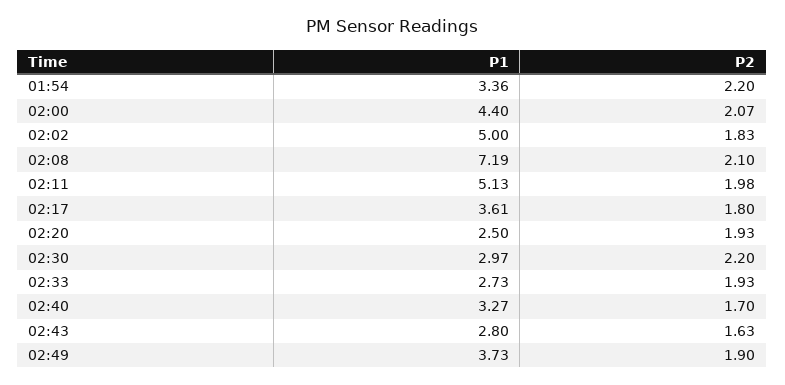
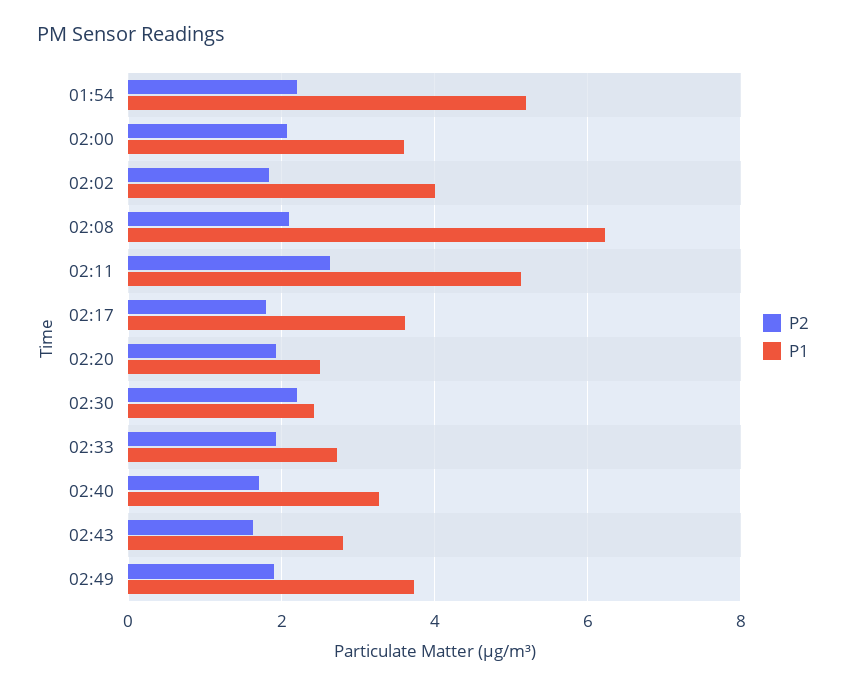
P1, 01:54: 3.36 -> 5.2
P1, 02:00: 4.4 -> 3.6
P1, 02:02: 5 -> 4
P1, 02:08: 7.19 -> 6.2
P2, 02:11: 1.98 -> 2.6
P1, 02:30: 2.97 -> 2.4

